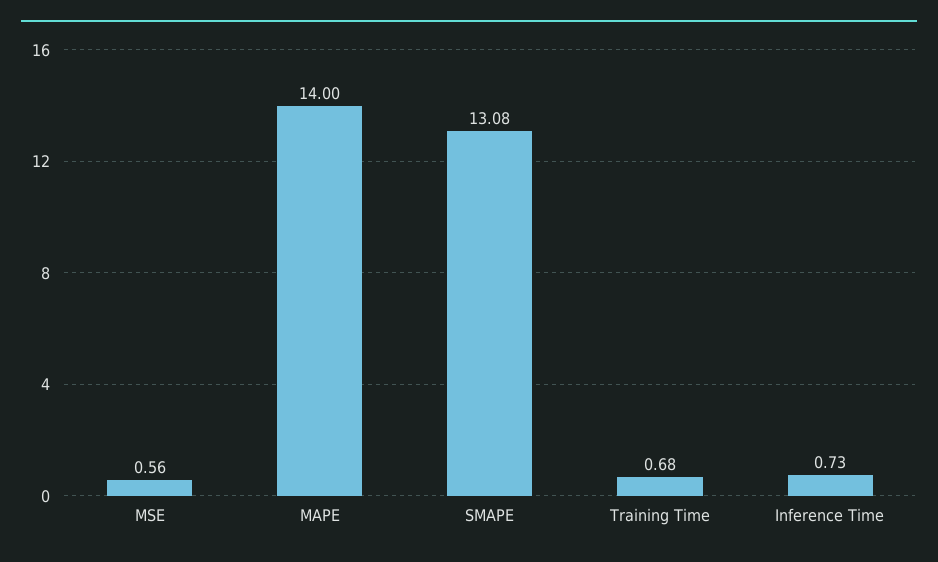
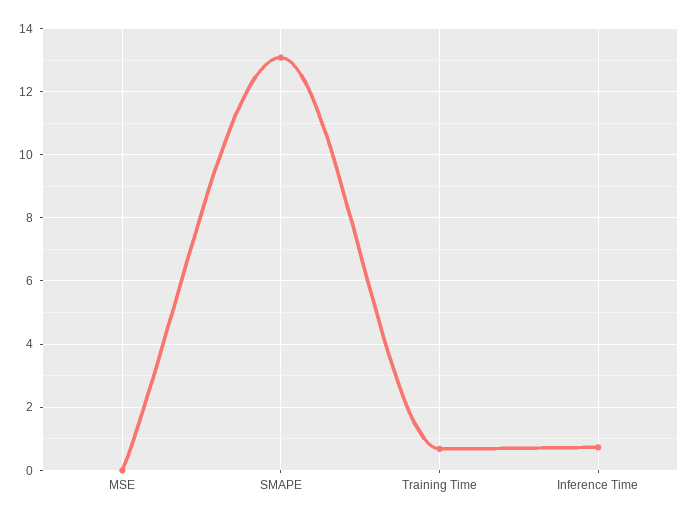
MSE: 0.56 -> 0
MAPE: 14 -> none

